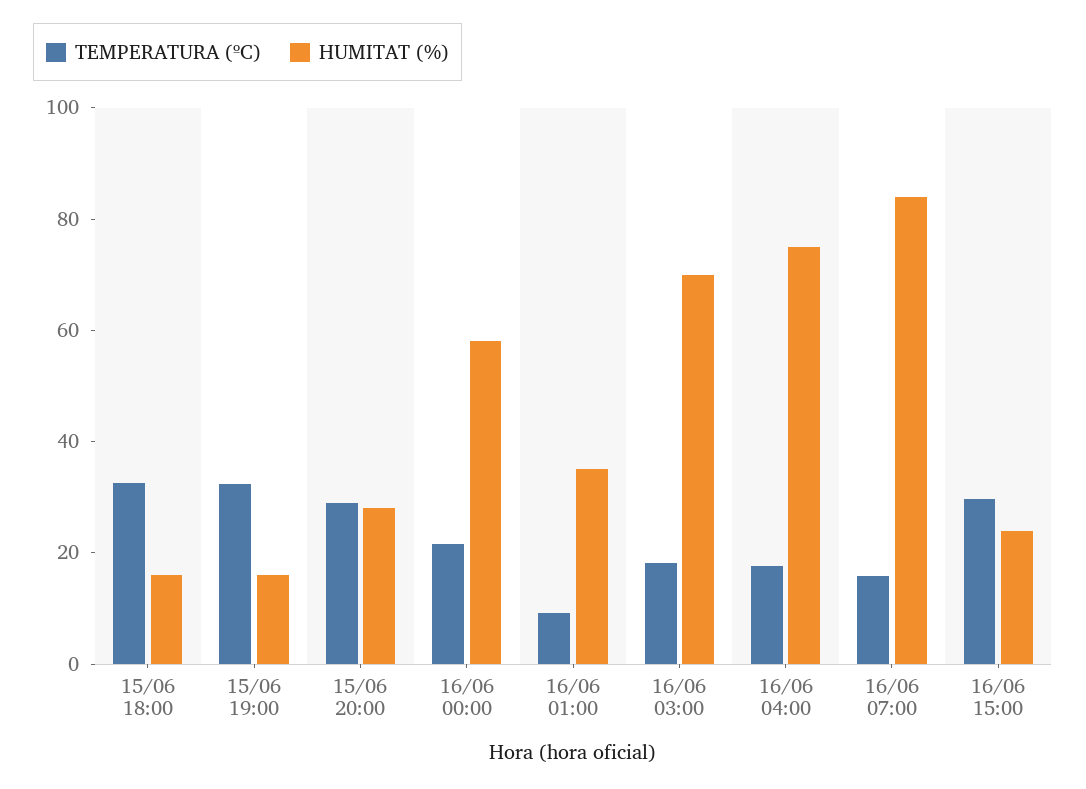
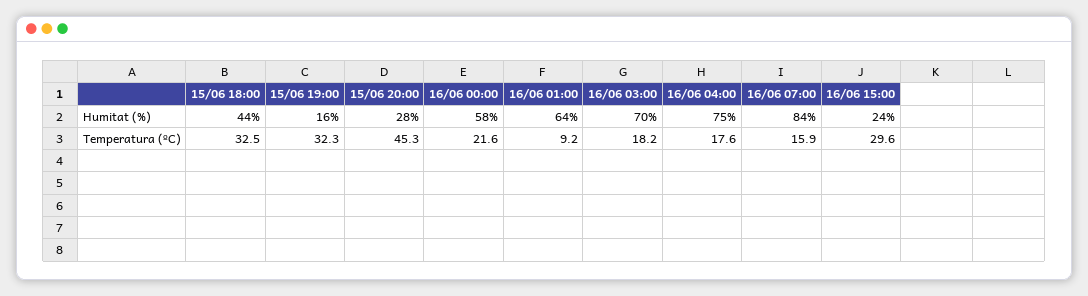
HUMITAT (%), 15/06 18:00: 15 -> 44
TEMPERATURA (ºC), 15/06 20:00: 30 -> 45.3
HUMITAT (%), 16/06 01:00: 35 -> 64

